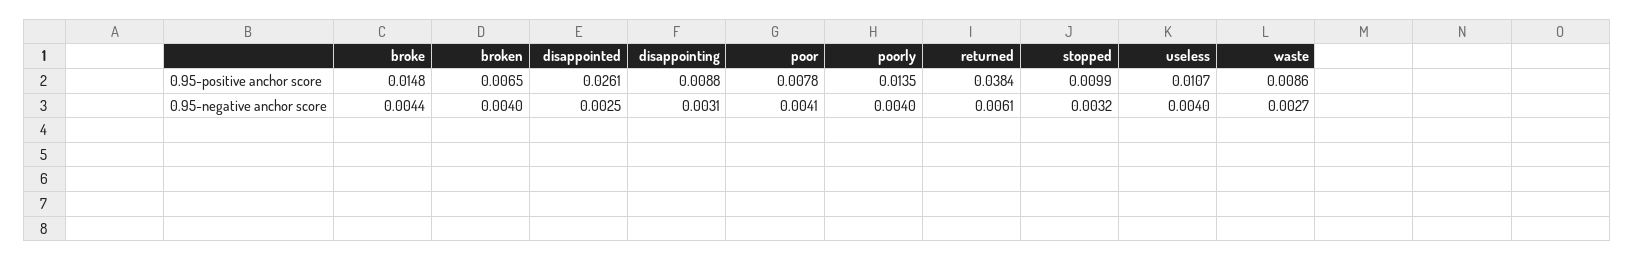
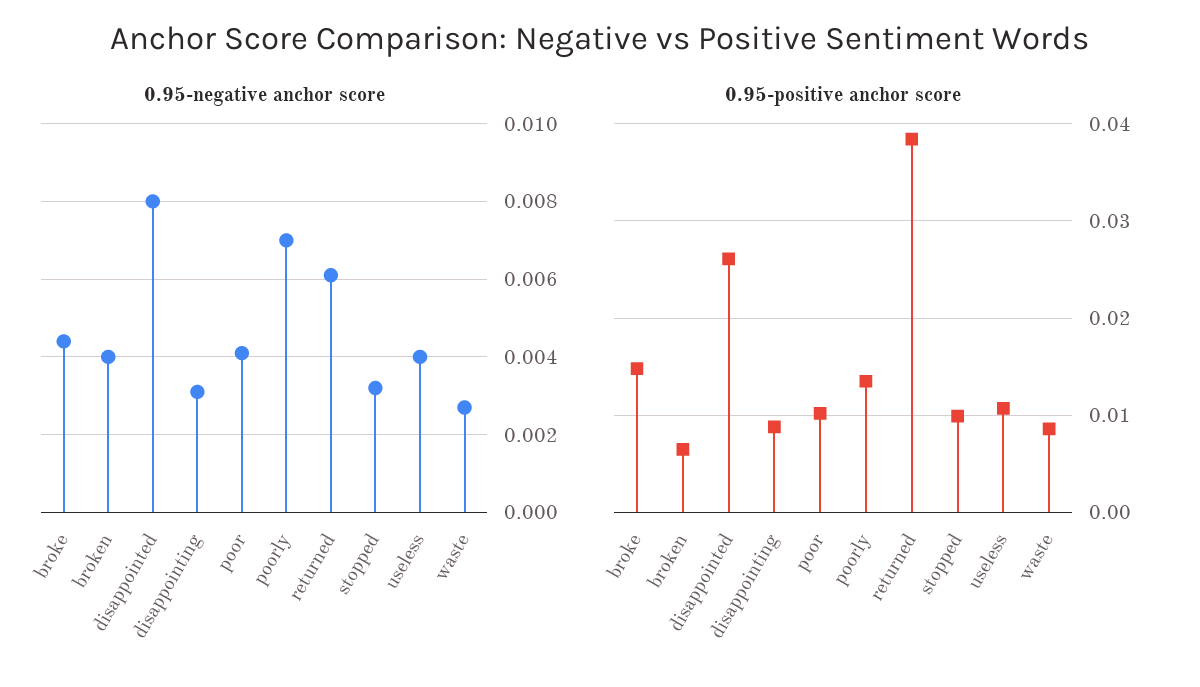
0.95-positive anchor score, poor: 0.0078 -> 0.01
0.95-negative anchor score, disappointed: 0.0025 -> 0.008
0.95-negative anchor score, poorly: 0.004 -> 0.007

